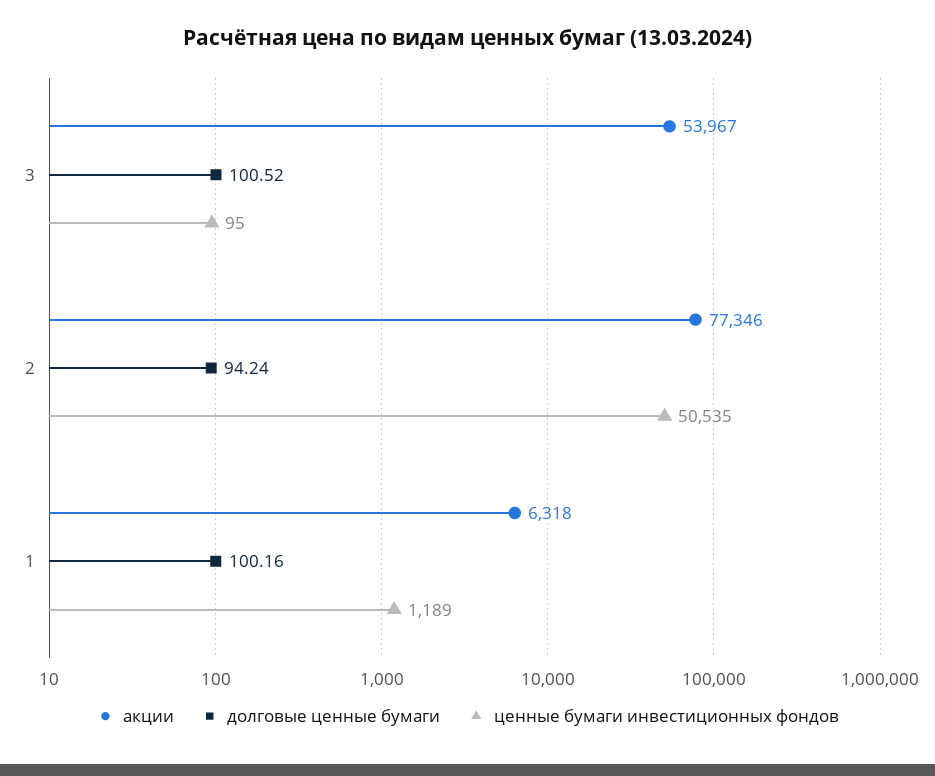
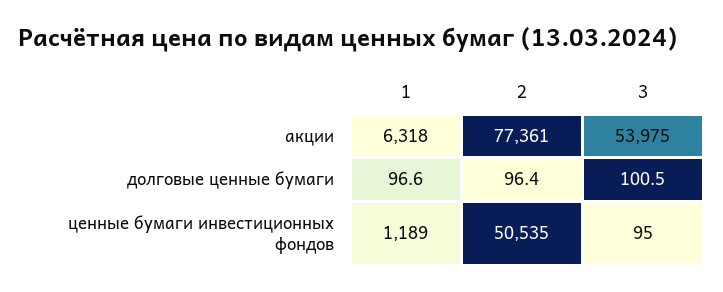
акции, 3: 53967 -> 53975
акции, 2: 77346 -> 77361
долговые ценные бумаги, 2: 94.24 -> 96.4
долговые ценные бумаги, 1: 100.16 -> 96.6

